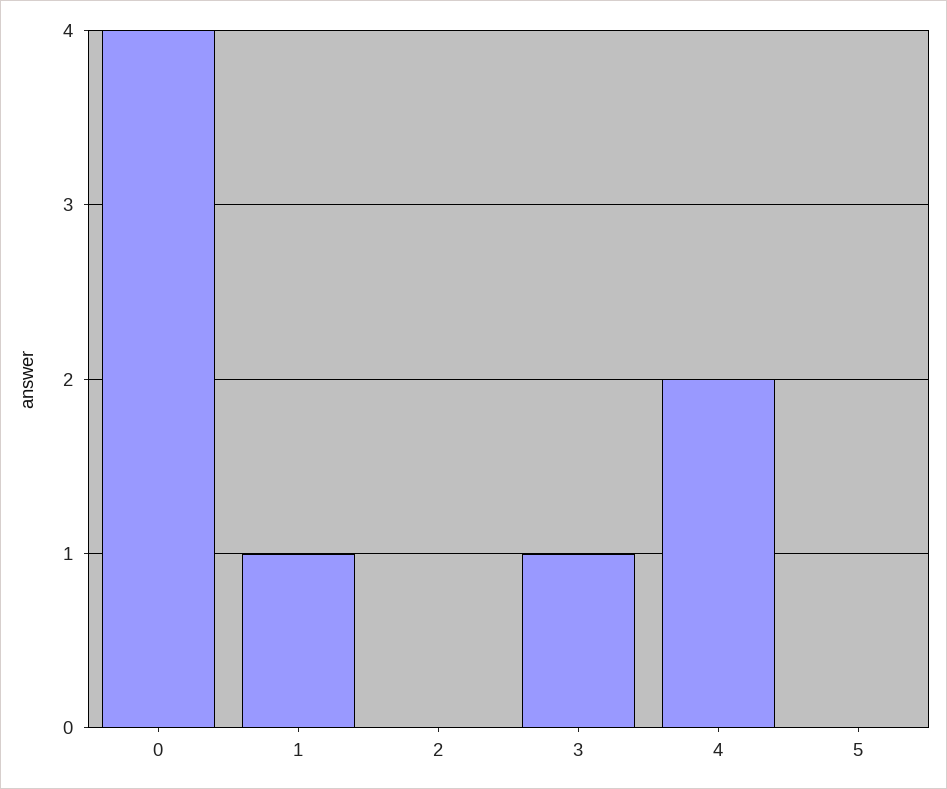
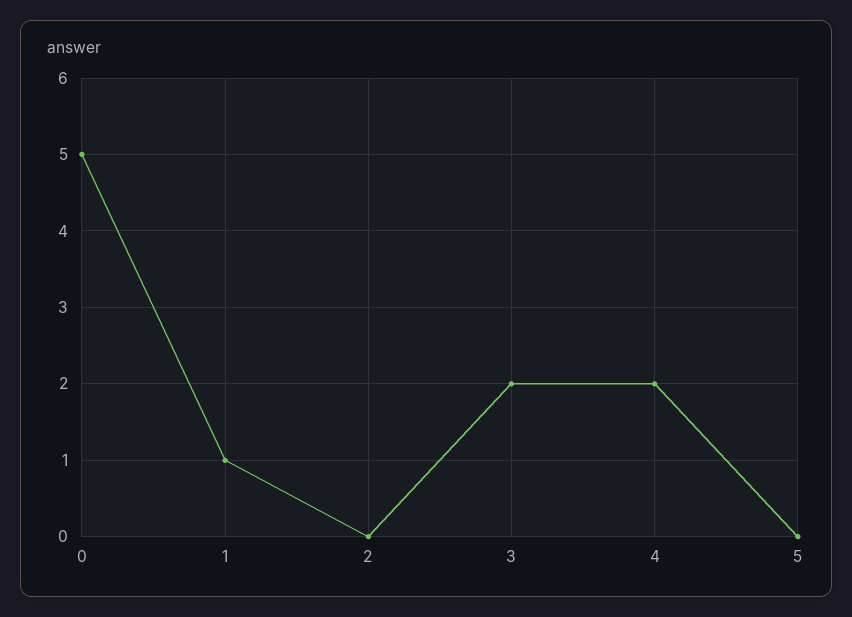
0: 4 -> 5
3: 1 -> 2

